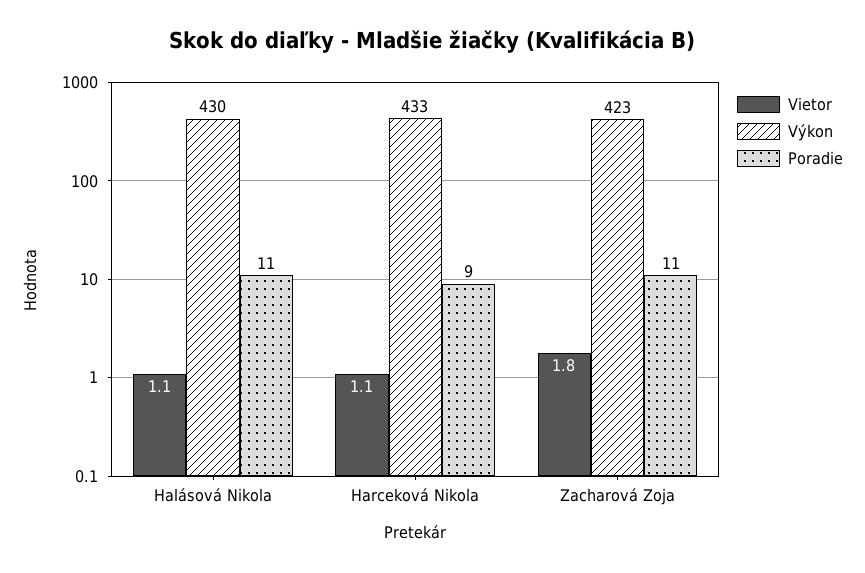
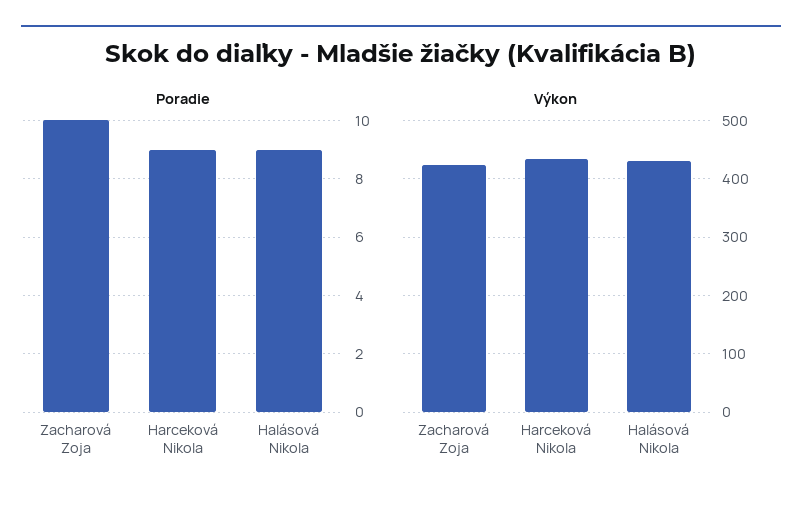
Vietor, Halásová Nikola: 1.1 -> none
Poradie, Halásová Nikola: 11 -> 9
Vietor, Harceková Nikola: 1.1 -> none
Vietor, Zacharová Zoja: 1.8 -> none
Poradie, Zacharová Zoja: 11 -> 10

